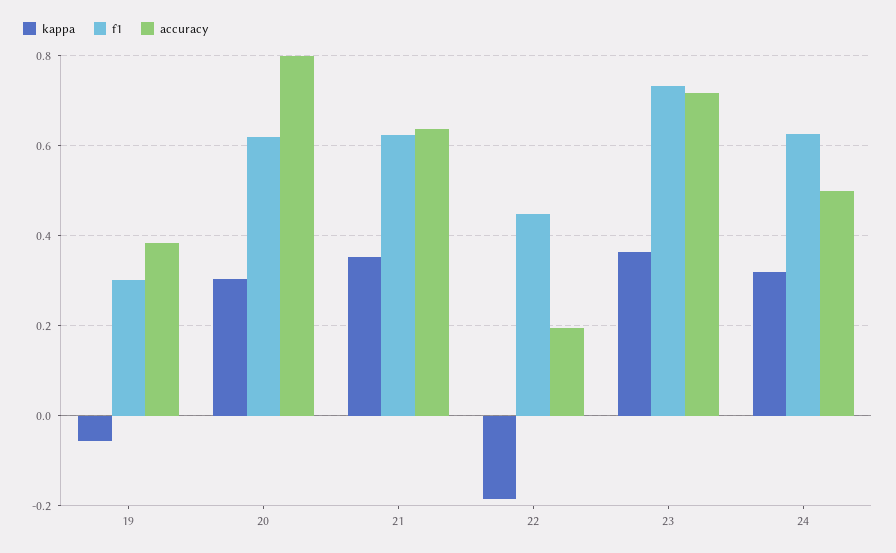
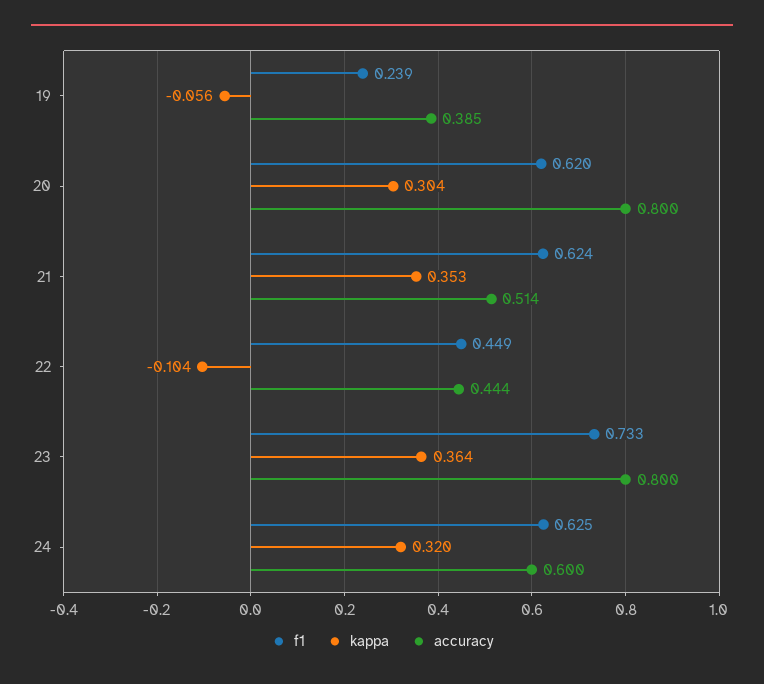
f1, 19: 0.3 -> 0.239
accuracy, 21: 0.64 -> 0.514
kappa, 22: -0.18 -> -0.104
accuracy, 22: 0.2 -> 0.444
accuracy, 23: 0.72 -> 0.8
accuracy, 24: 0.5 -> 0.6

